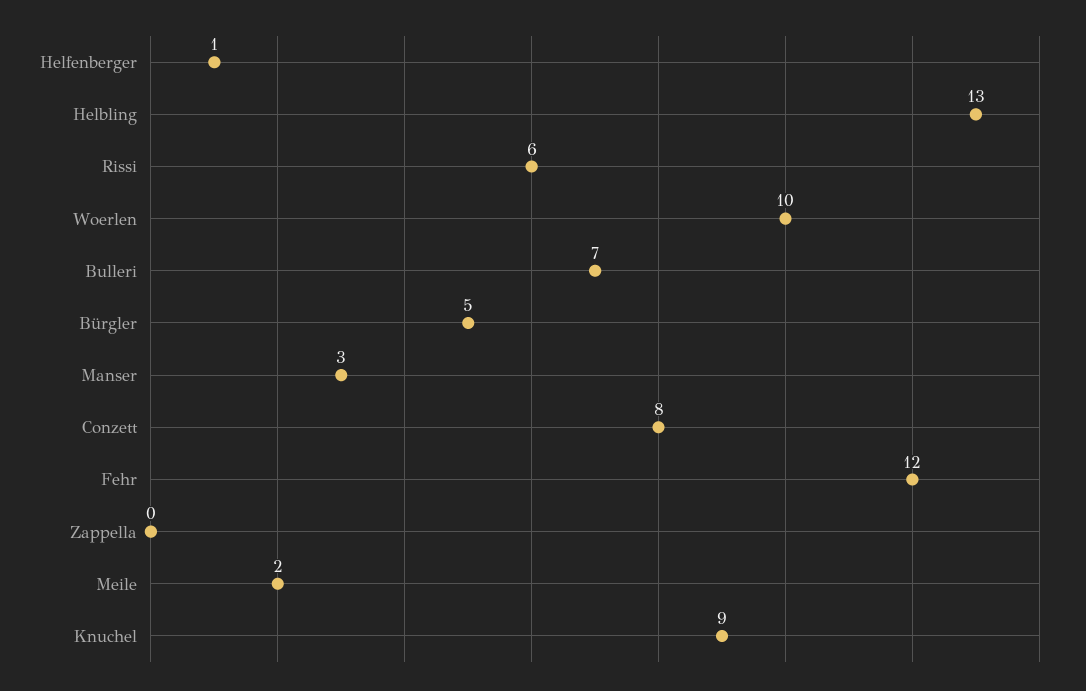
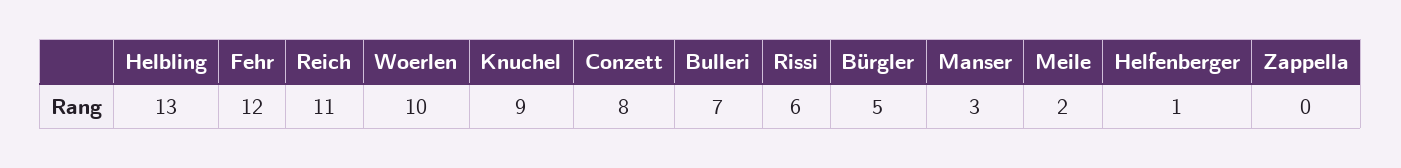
Reich: none -> 11

